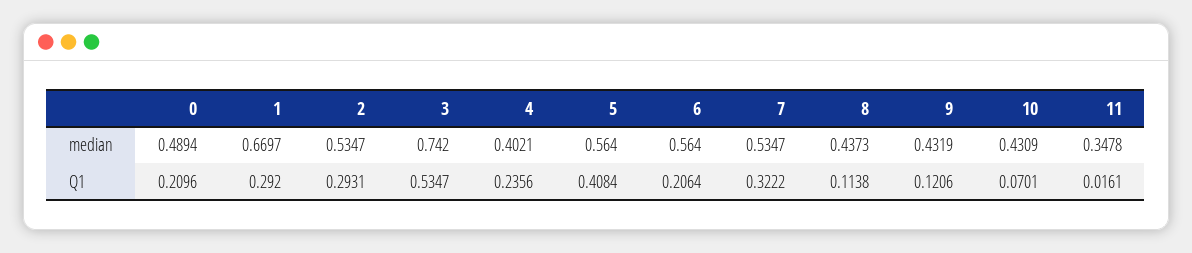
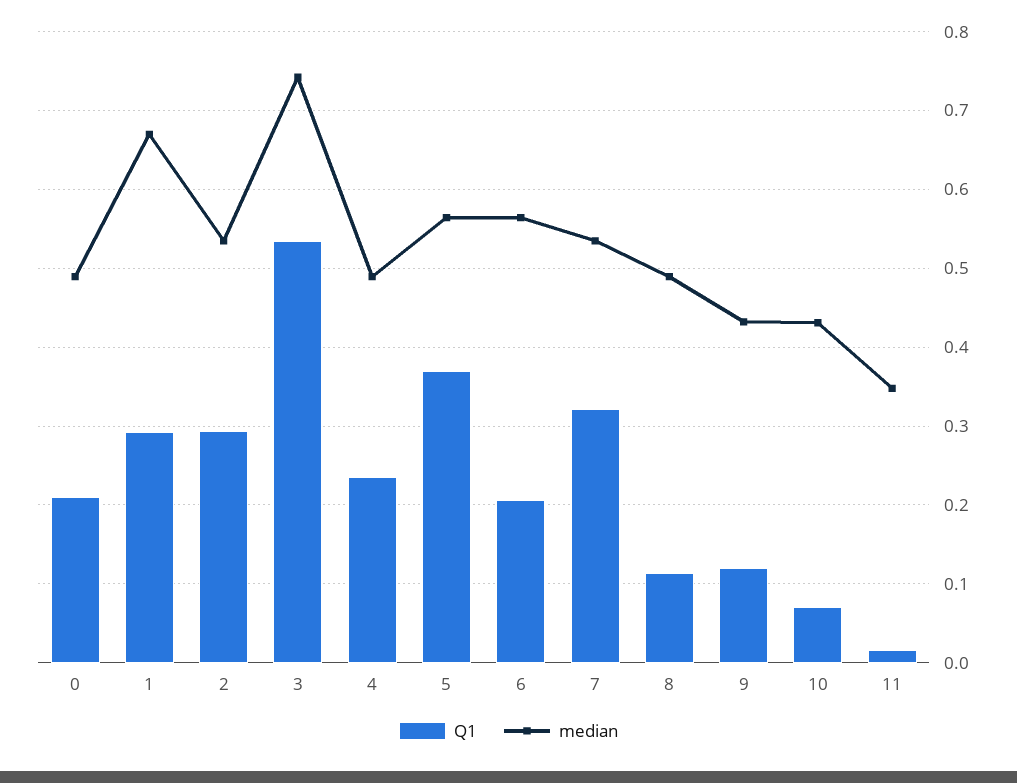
median, 4: 0.4021 -> 0.49
median, 8: 0.4373 -> 0.49
Q1, 5: 0.4084 -> 0.37

